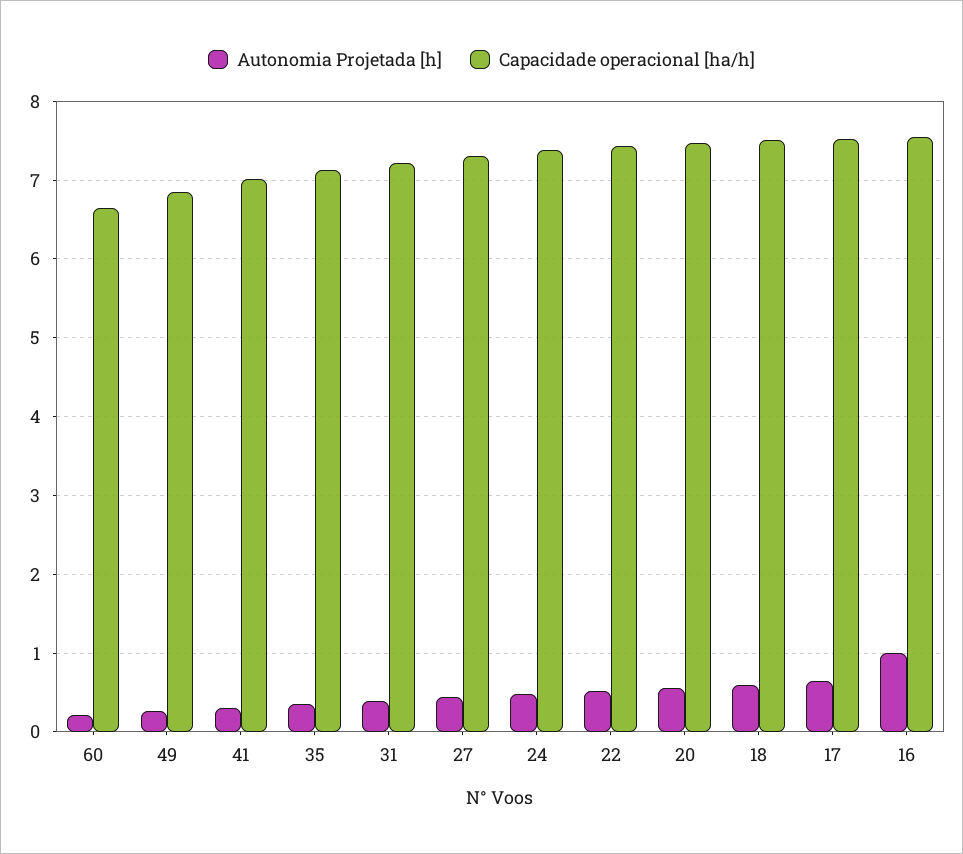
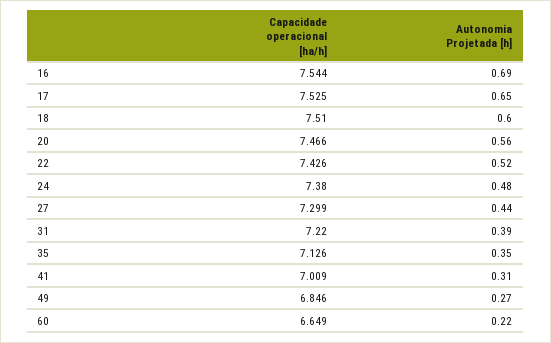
Autonomia Projetada [h], 16: 1 -> 0.69

